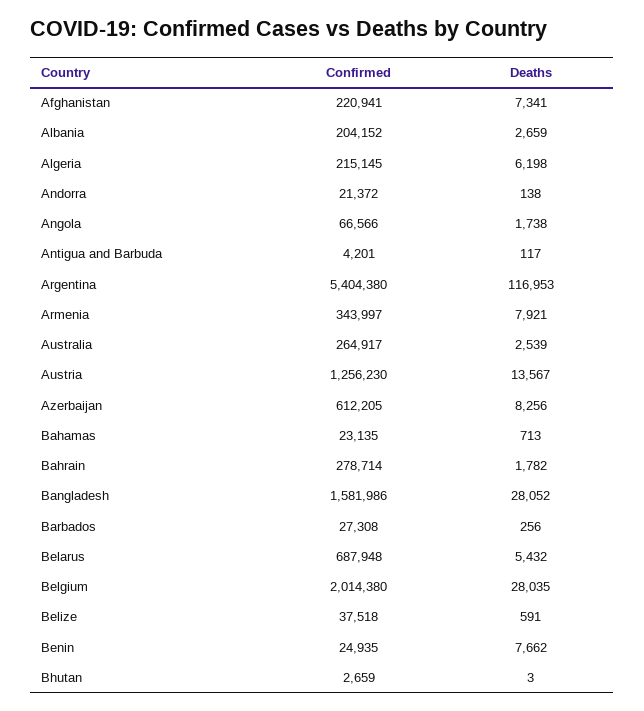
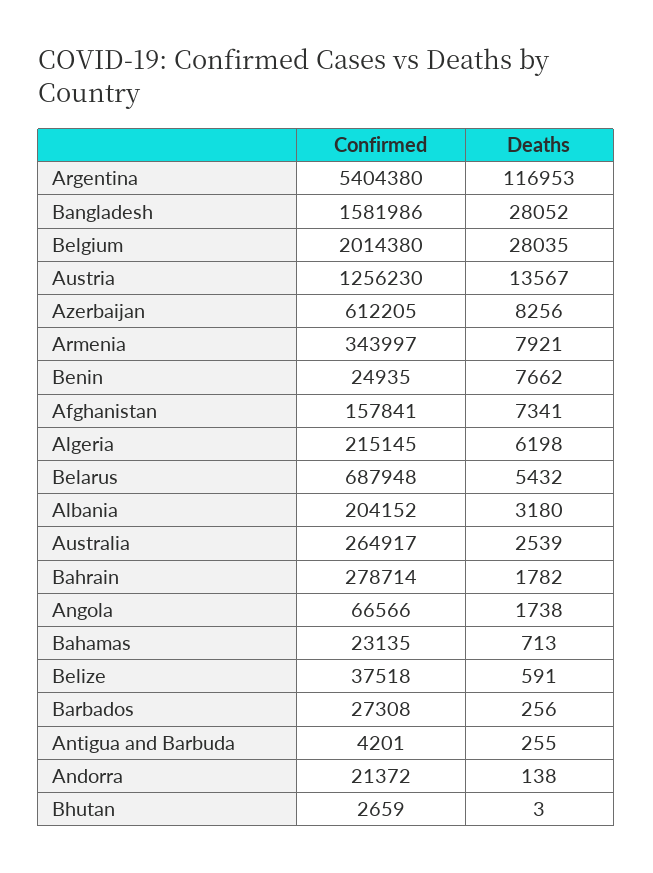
Confirmed, Afghanistan: 220941 -> 157841
Deaths, Albania: 2659 -> 3180
Deaths, Antigua and Barbuda: 117 -> 255

